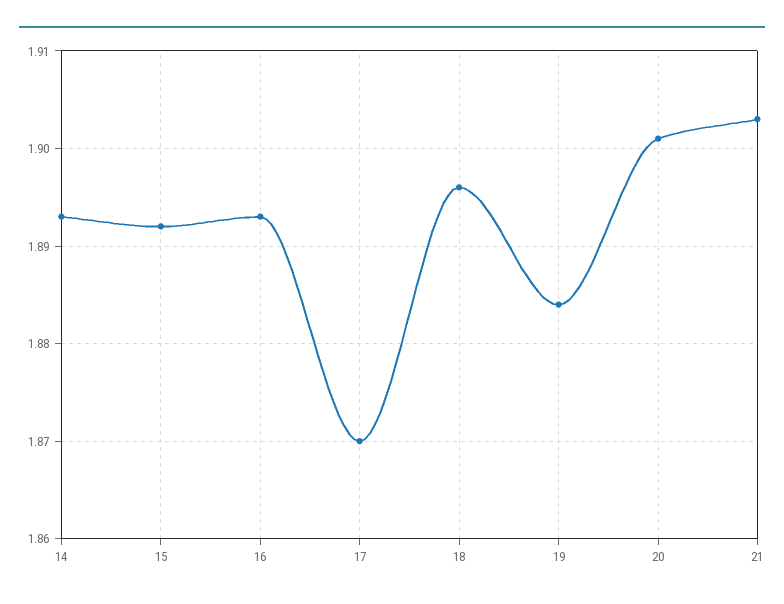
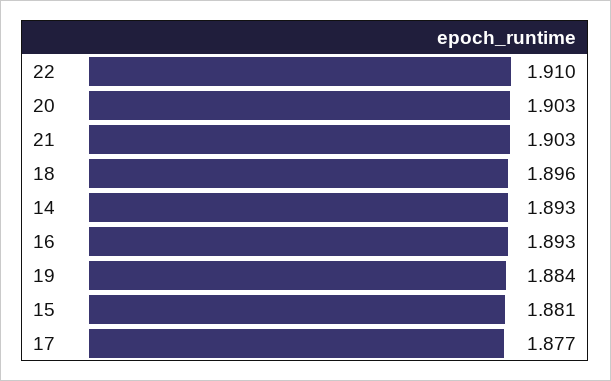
15: 1.892 -> 1.881
17: 1.87 -> 1.877
20: 1.901 -> 1.903
22: none -> 1.91

